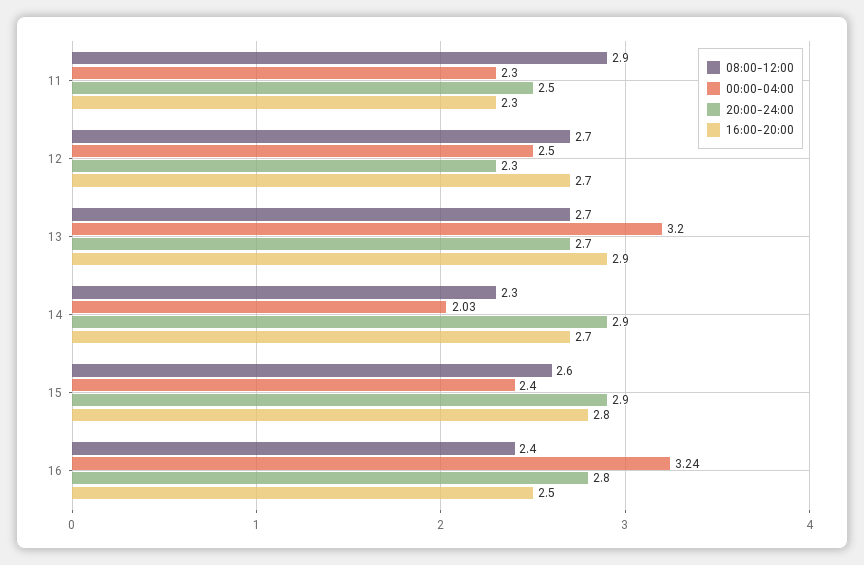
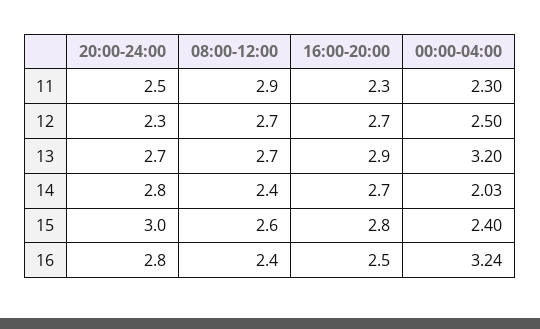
08:00-12:00, 14: 2.3 -> 2.4
20:00-24:00, 14: 2.9 -> 2.8
20:00-24:00, 15: 2.9 -> 3

